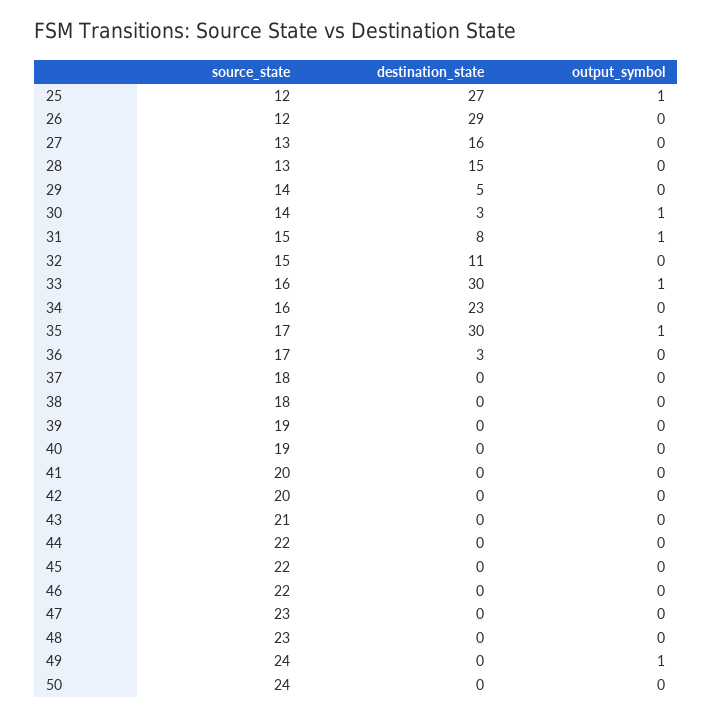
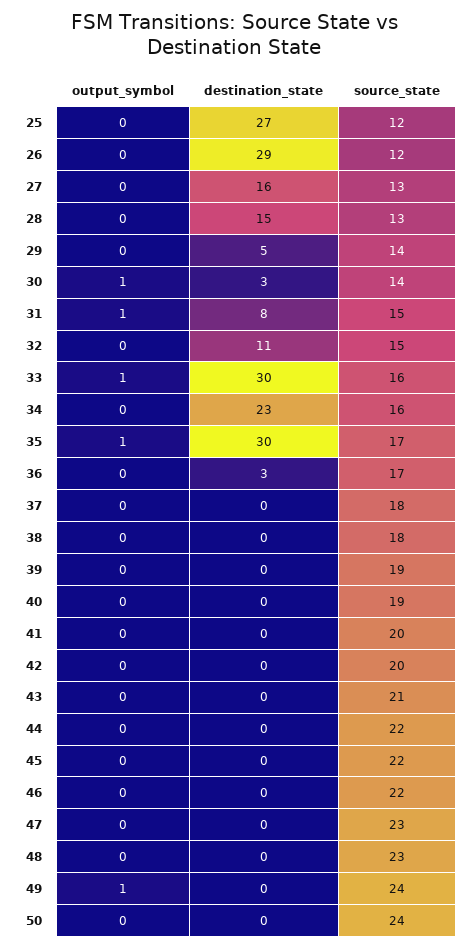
output_symbol, 25: 1 -> 0

